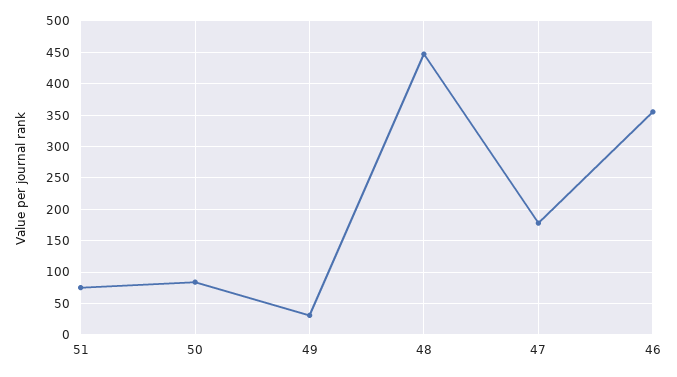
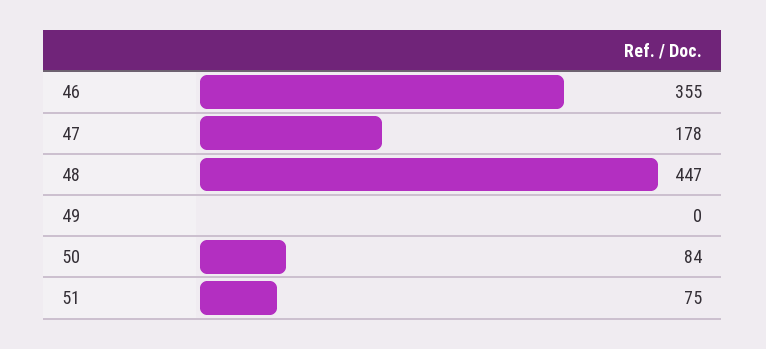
49: 30 -> 0

